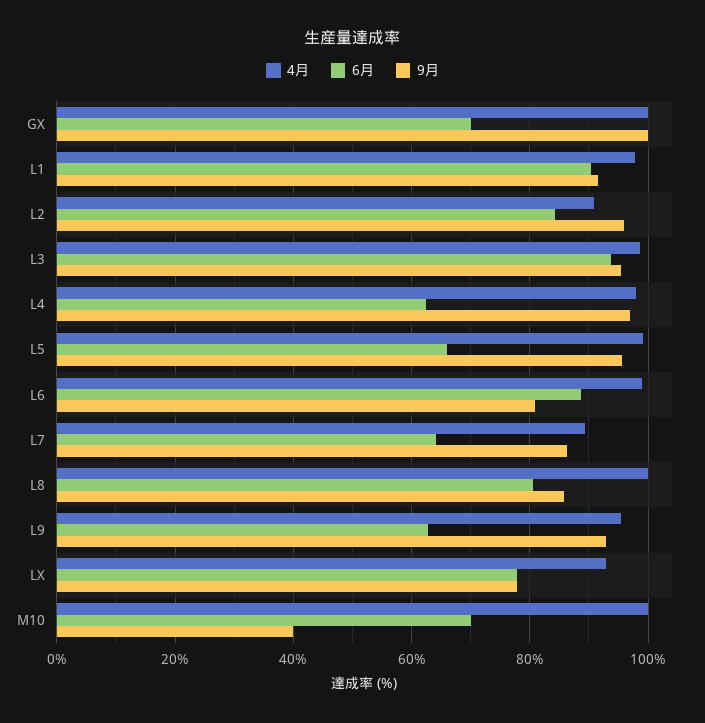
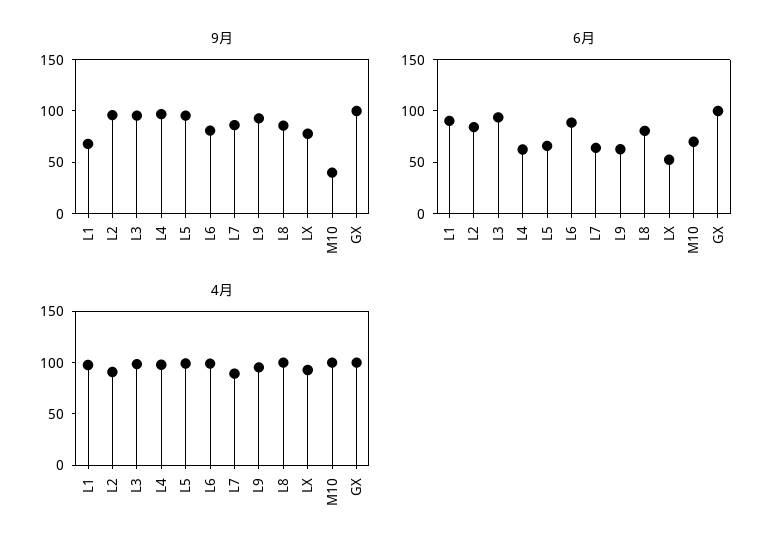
6月, GX: 70 -> 100
9月, L1: 92 -> 70
6月, LX: 78 -> 50

